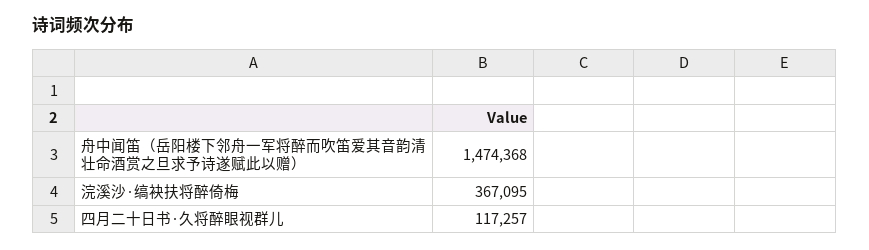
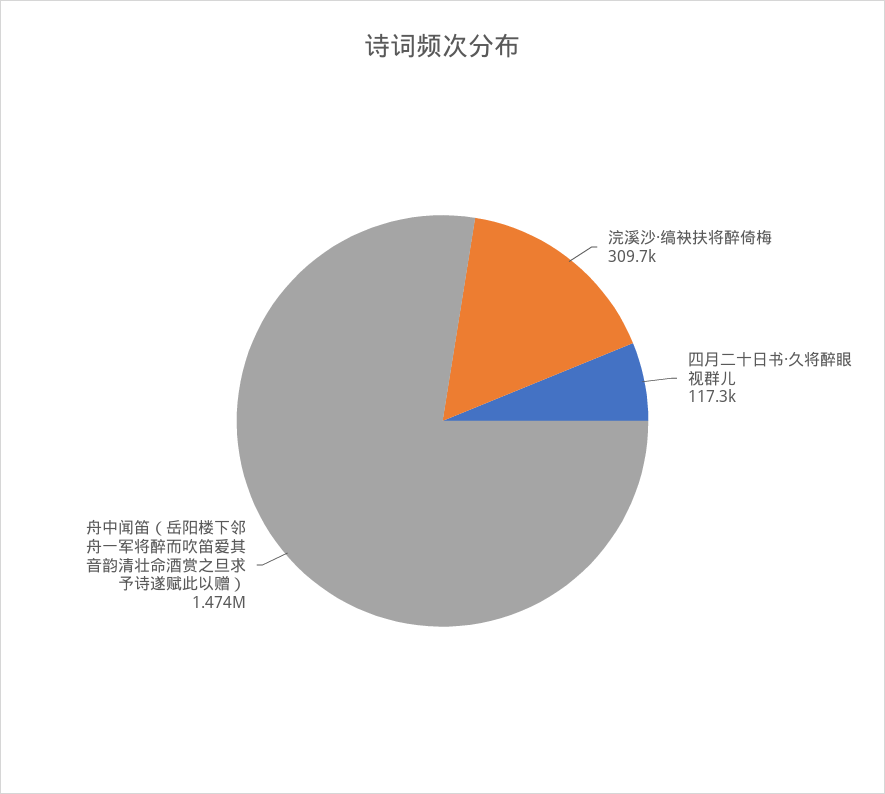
浣溪沙·缟袂扶将醉倚梅: 367095 -> 309700

